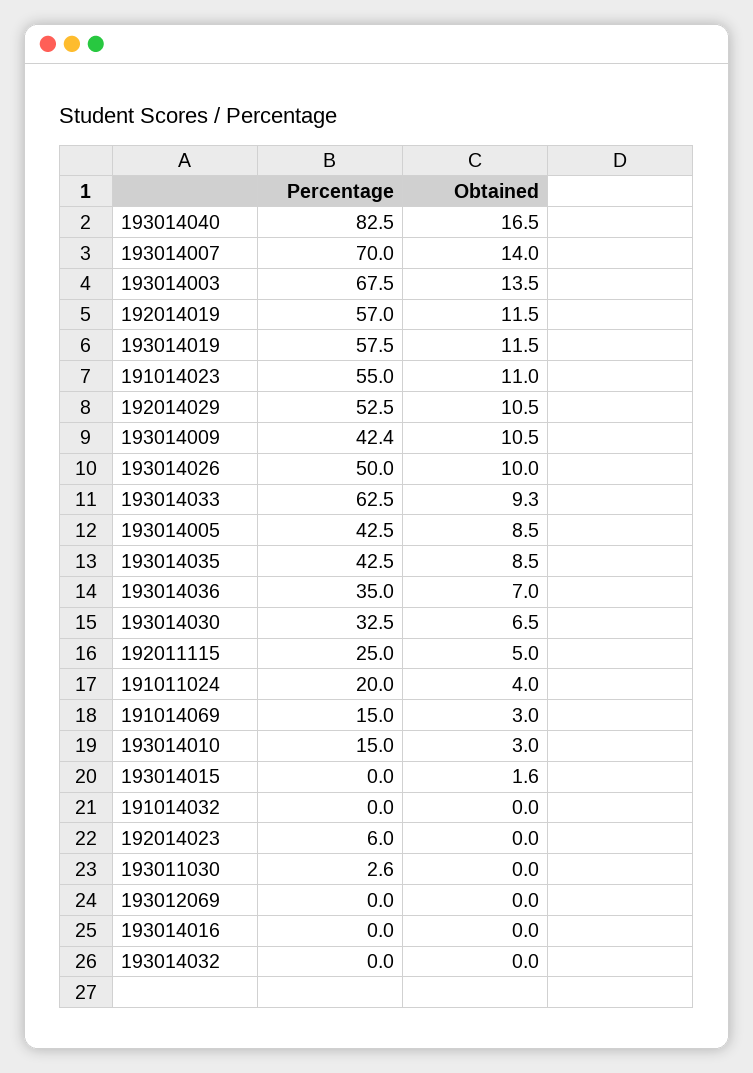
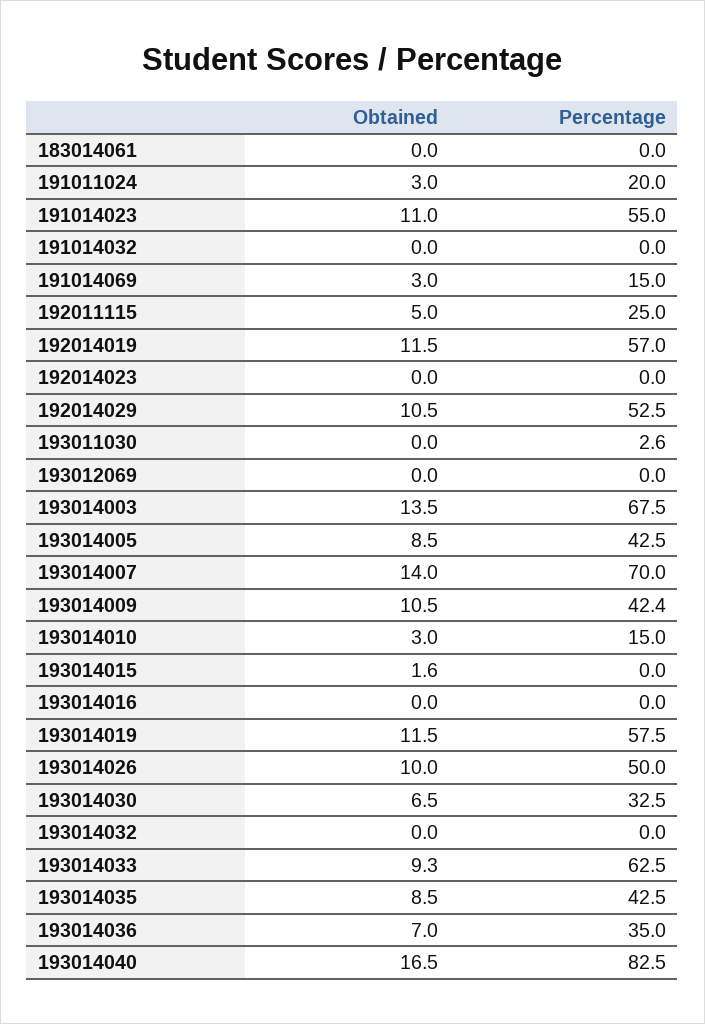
Obtained, 191011024: 4 -> 3
Percentage, 192014023: 6 -> 0
Obtained, 183014061: none -> 0
Percentage, 183014061: none -> 0

